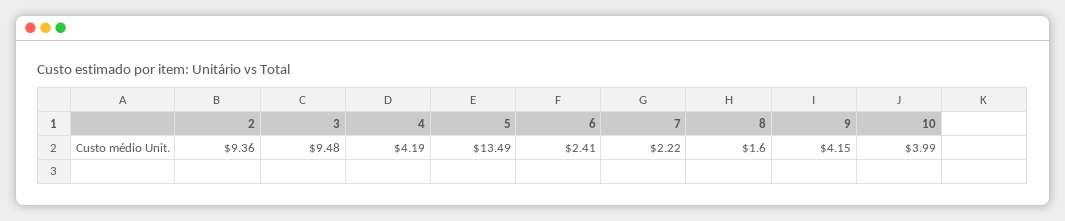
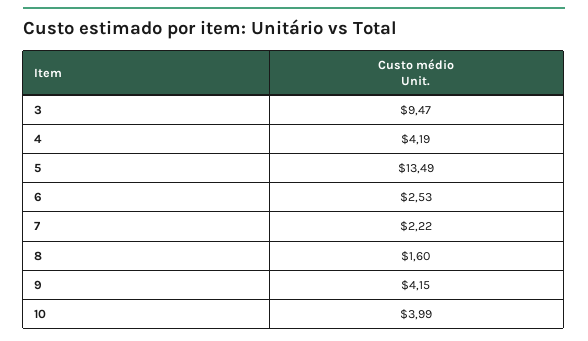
2: 9.36 -> none
3: 9.48 -> 9.47
6: 2.41 -> 2.53

